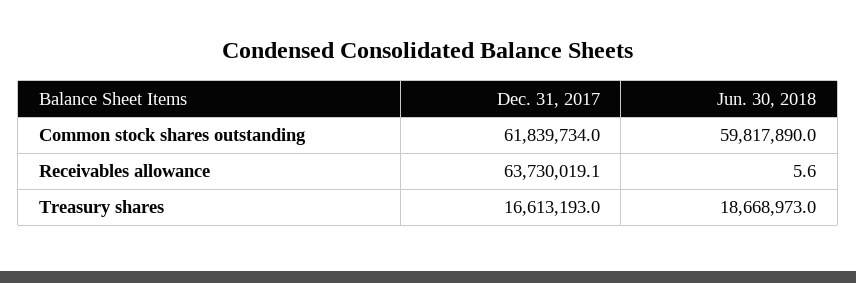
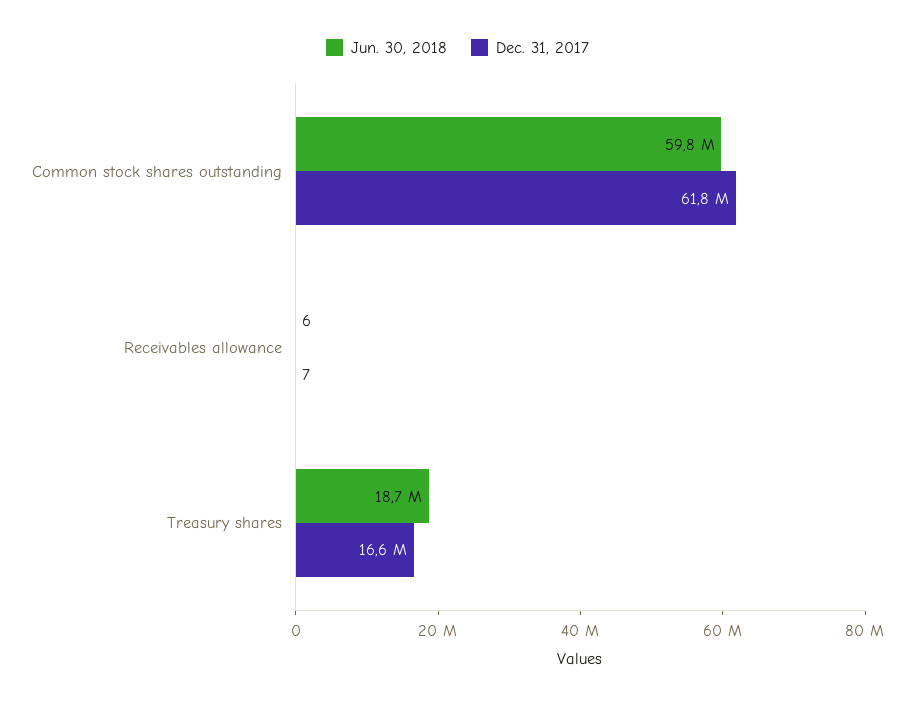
Dec. 31, 2017, Receivables allowance: 63730019.1 -> 7

